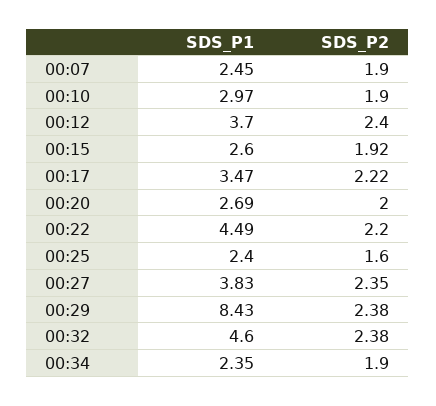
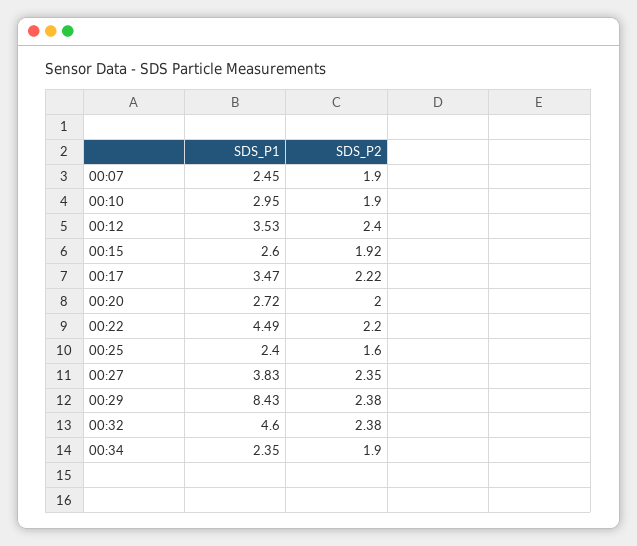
SDS_P1, 00:10: 2.97 -> 2.95
SDS_P1, 00:12: 3.7 -> 3.53
SDS_P1, 00:20: 2.69 -> 2.72

